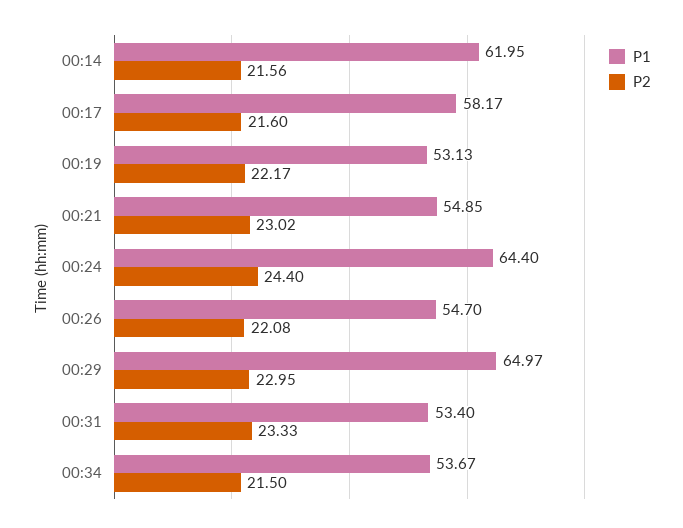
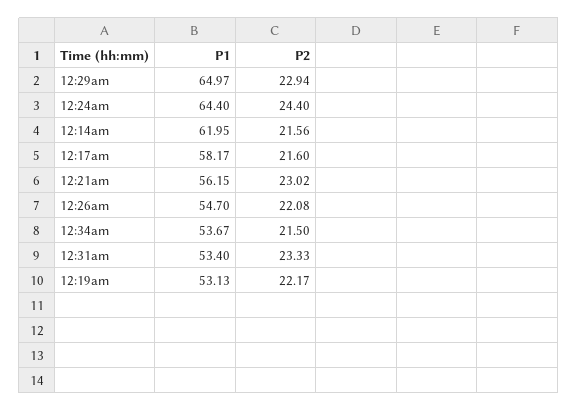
P1, 00:21: 54.85 -> 56.15
P2, 00:29: 22.95 -> 22.94

